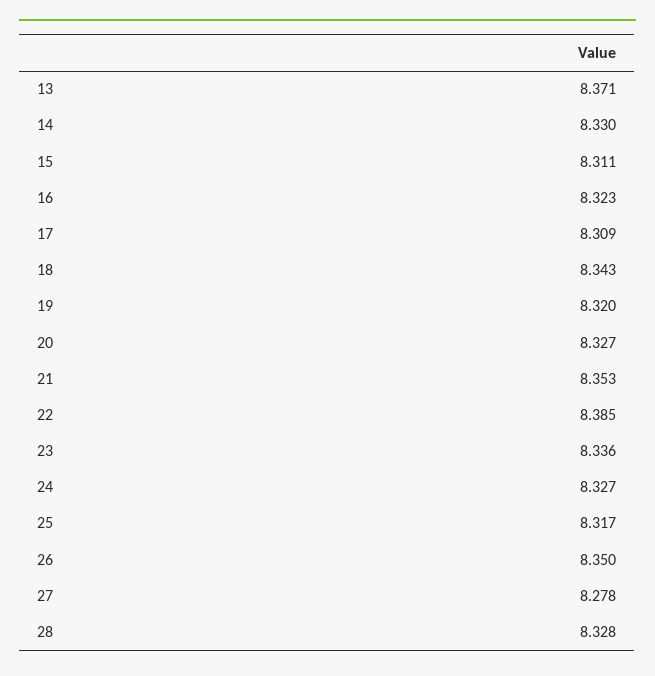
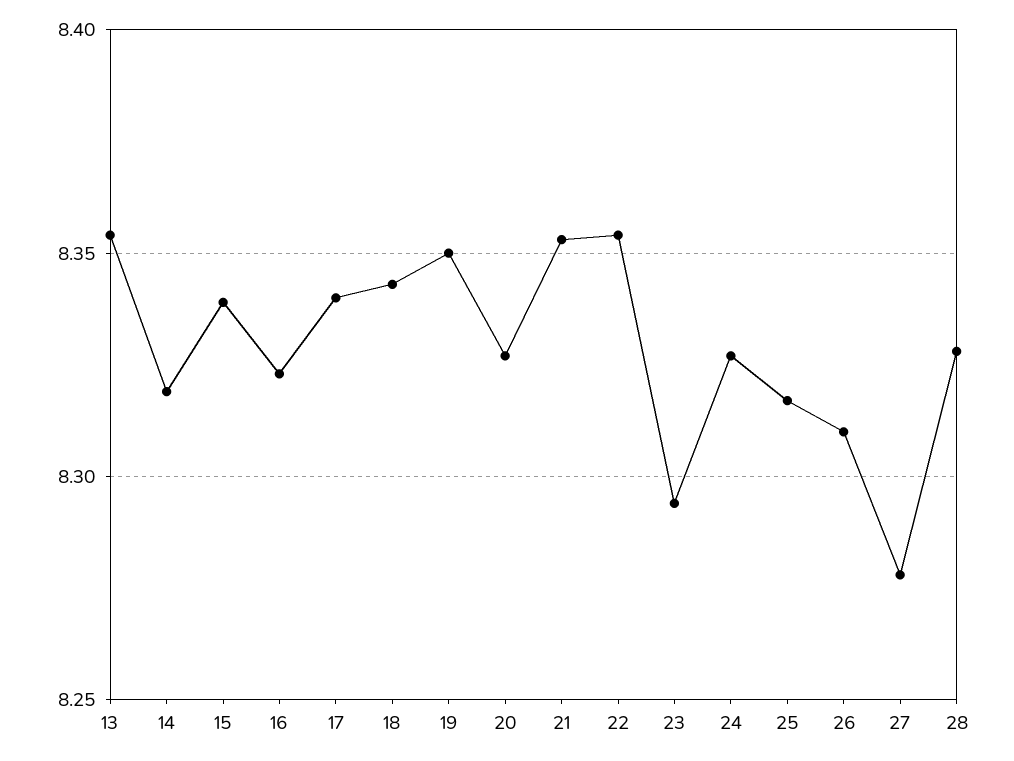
13: 8.371 -> 8.355
14: 8.33 -> 8.32
15: 8.311 -> 8.34
17: 8.309 -> 8.34
19: 8.32 -> 8.35
22: 8.385 -> 8.355
23: 8.336 -> 8.295
26: 8.35 -> 8.31

